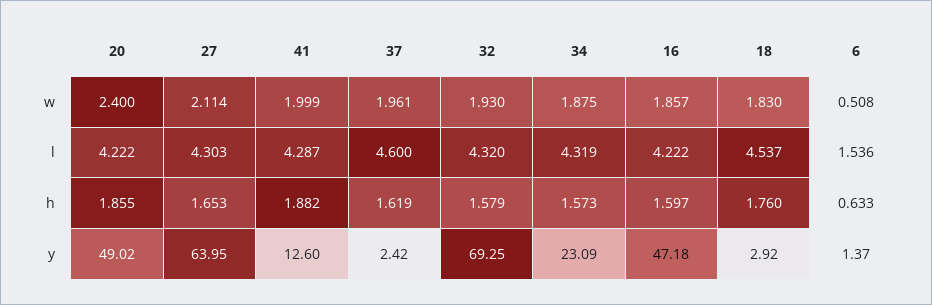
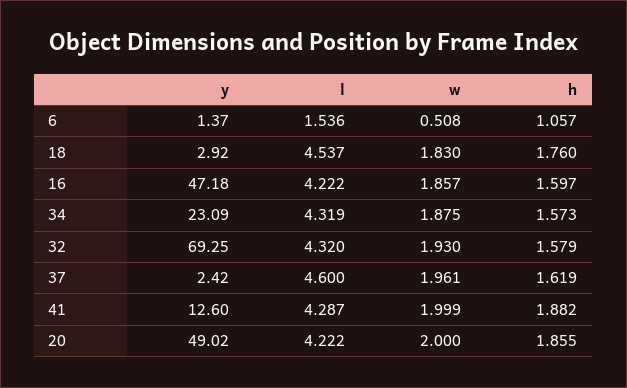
20, w: 2.4 -> 2
27, w: 2.114 -> none
27, l: 4.303 -> none
27, h: 1.653 -> none
6, h: 0.633 -> 1.057
27, y: 63.95 -> none

